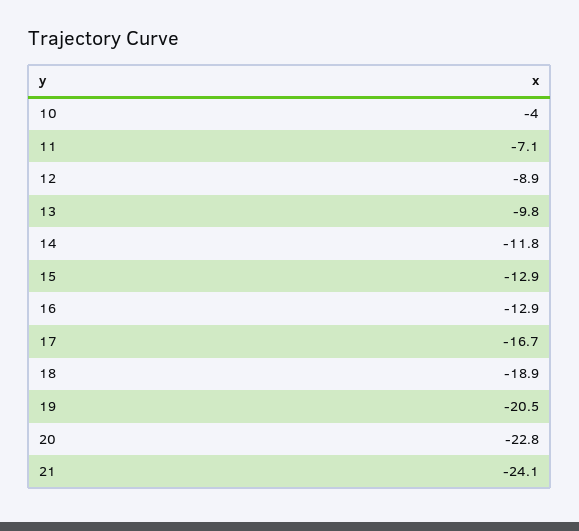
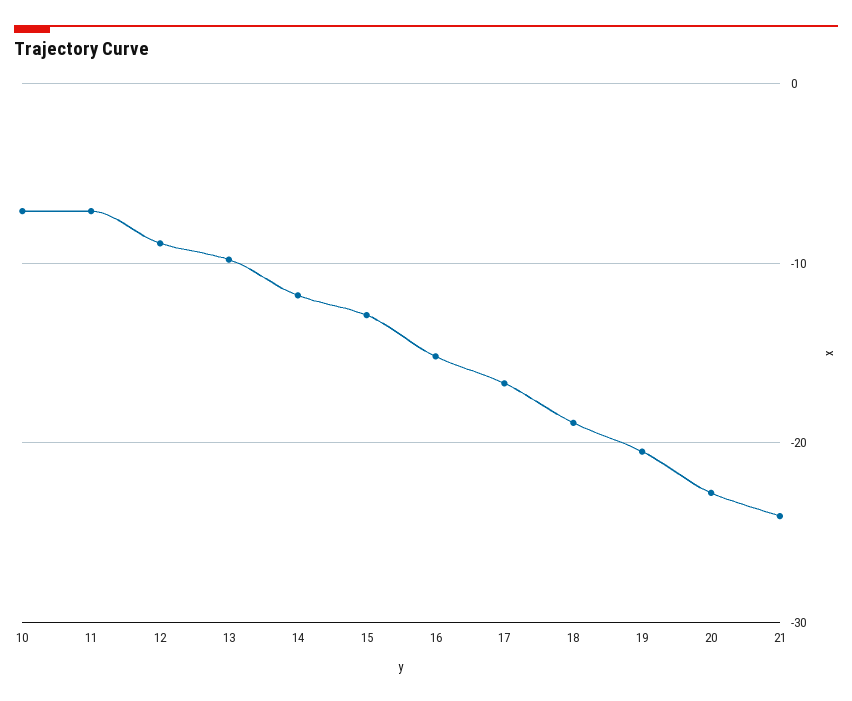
10: -4 -> -7
16: -12.9 -> -15

